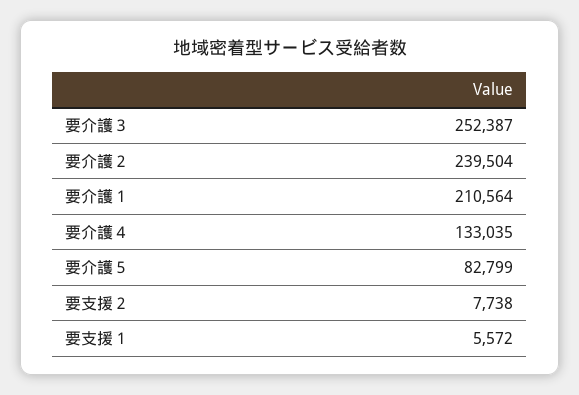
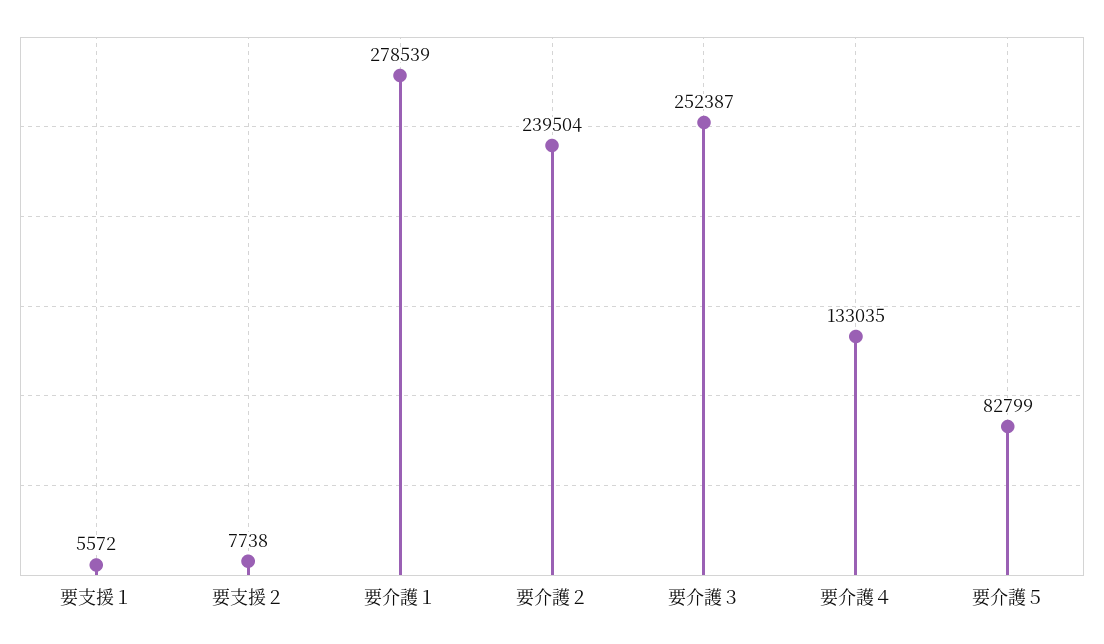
要介護１: 210564 -> 278539

